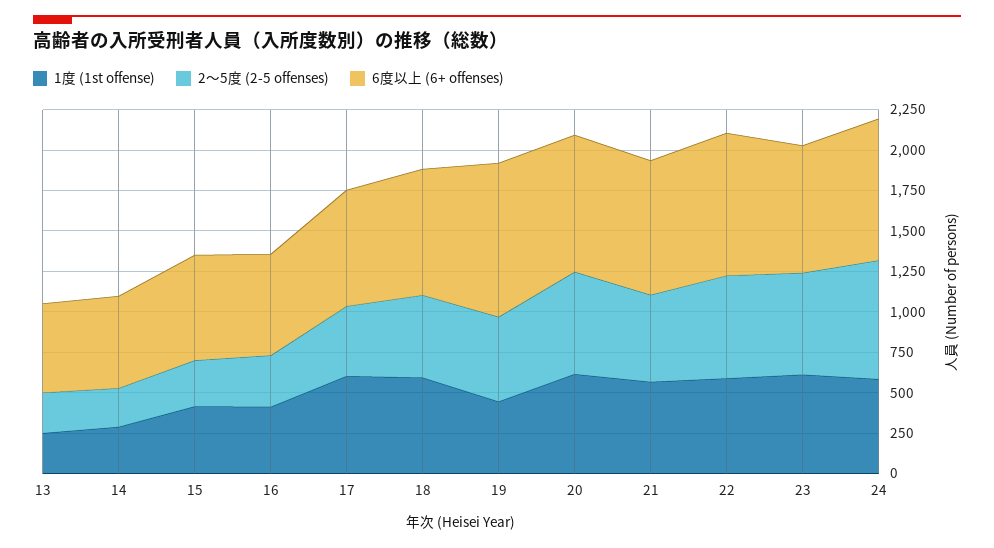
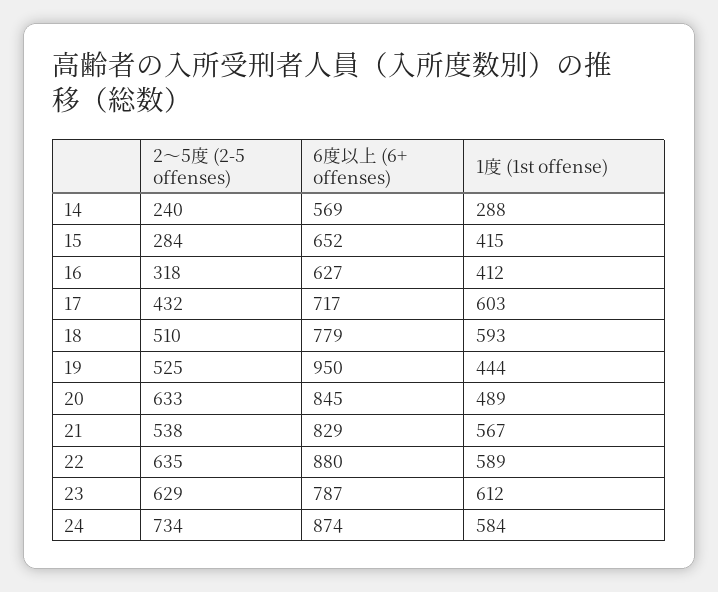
1度 (1st offense), 13: 250 -> none
2〜5度 (2-5 offenses), 13: 250 -> none
6度以上 (6+ offenses), 13: 550 -> none
1度 (1st offense), 20: 600 -> 489

